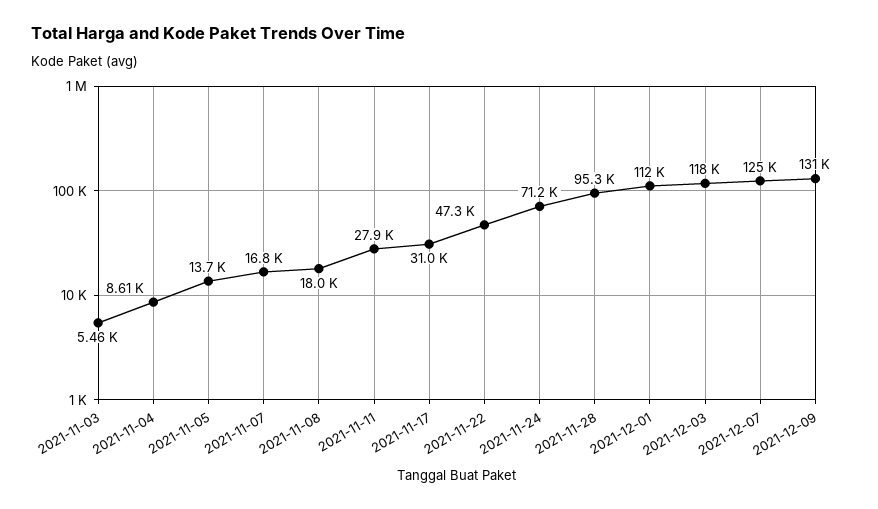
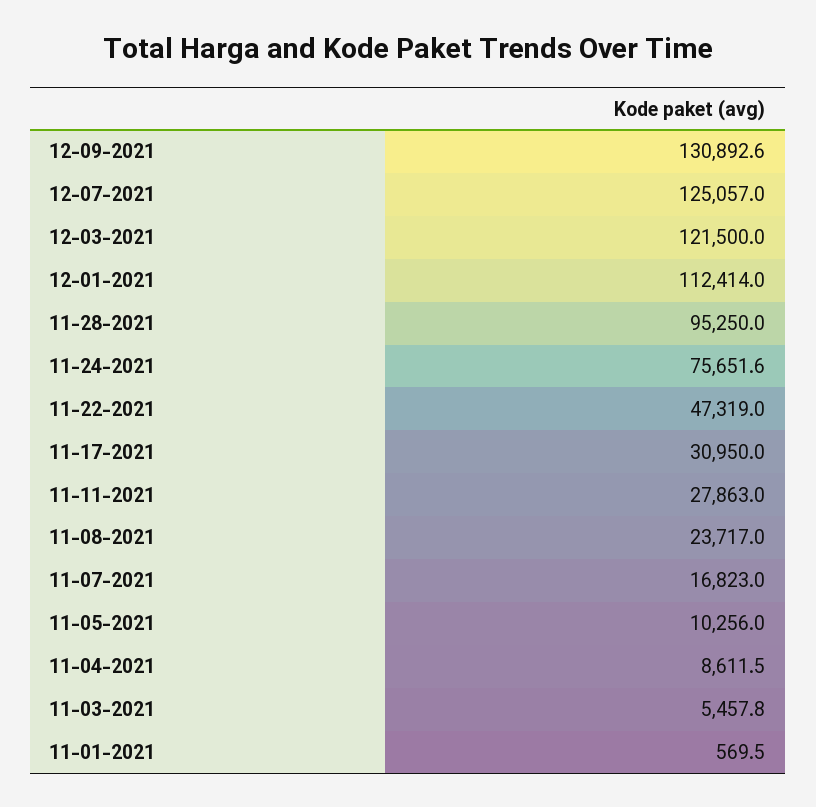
2021-11-05: 13700 -> 10256
2021-11-08: 18000 -> 23717
2021-11-24: 71200 -> 75651.6
2021-12-03: 118000 -> 121500
11-01-2021: none -> 569.5

